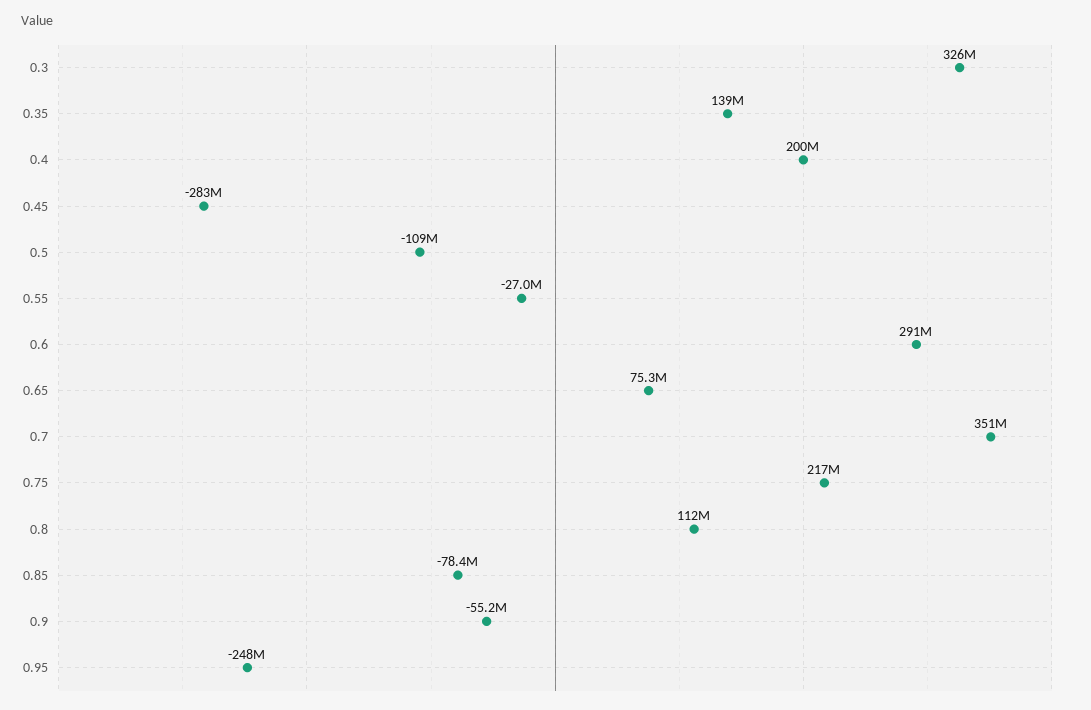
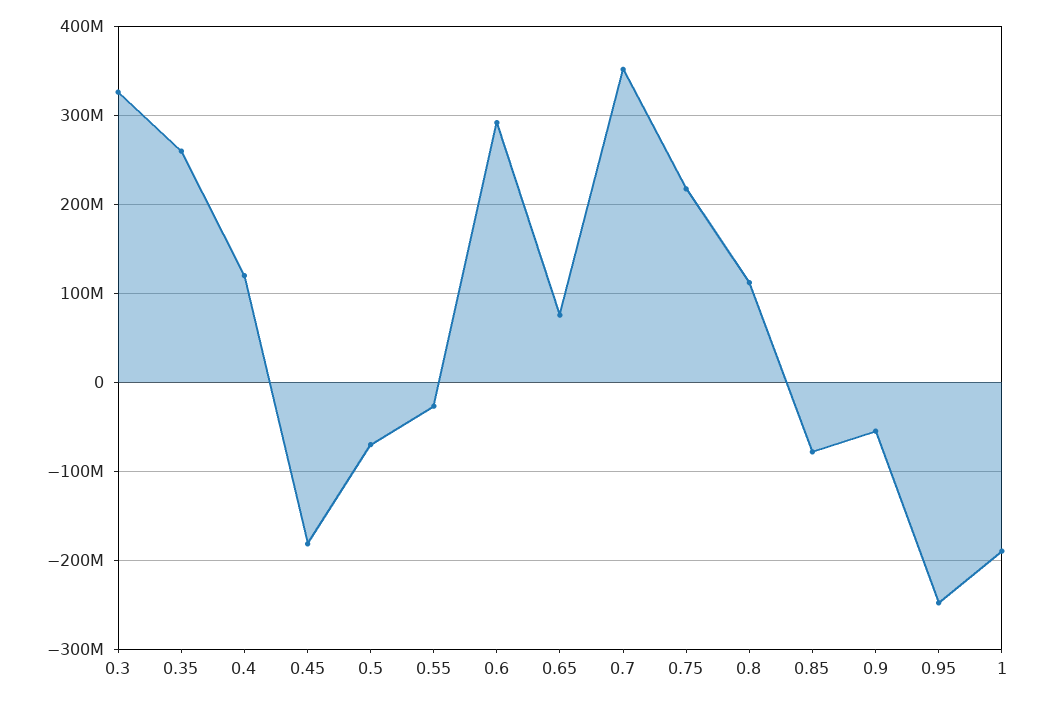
0.35: 139000000 -> 260000000
0.4: 200000000 -> 120000000
0.45: -283000000 -> -180000000
0.5: -109000000 -> -70000000
1: none -> -190000000

